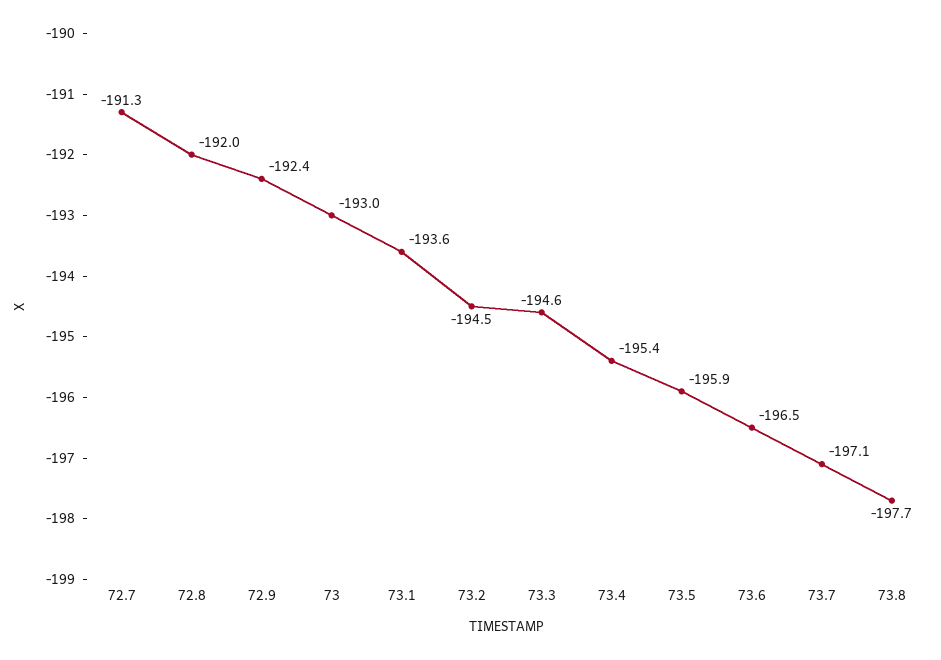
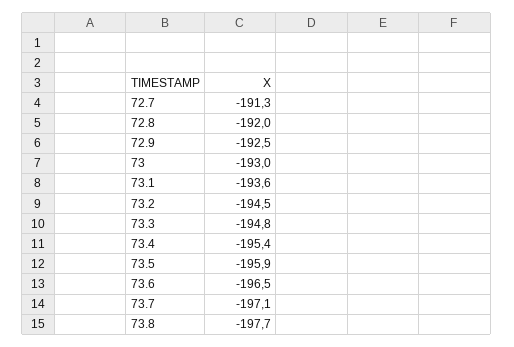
72.9: -192.4 -> -192.5
73.3: -194.6 -> -194.8

